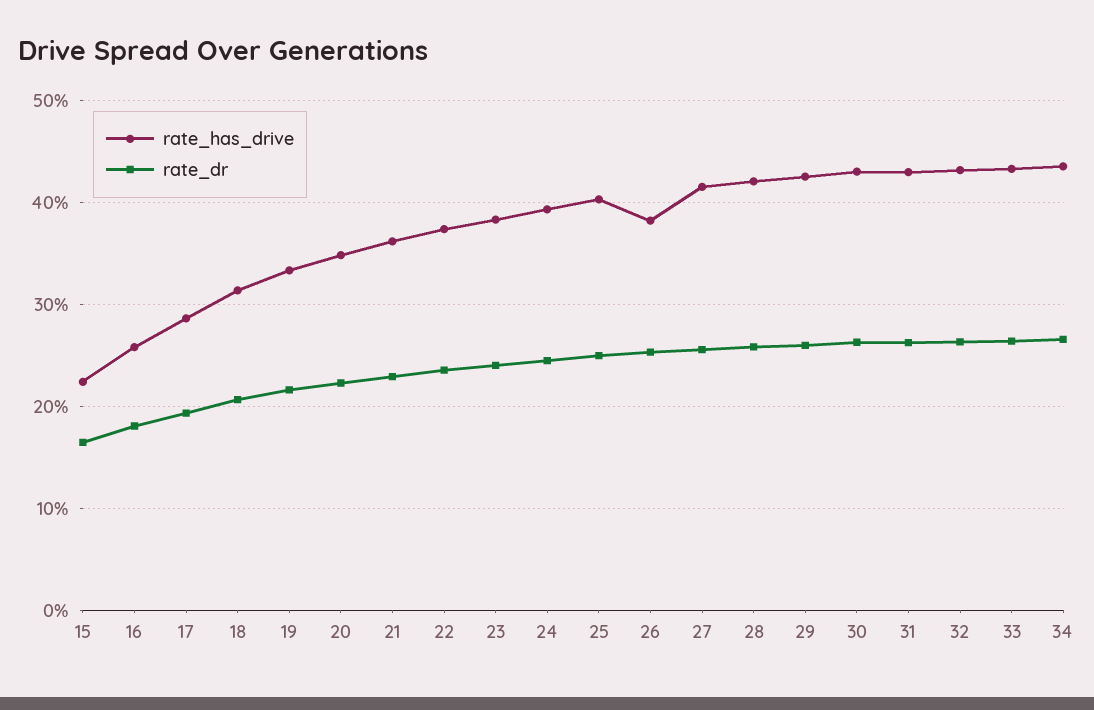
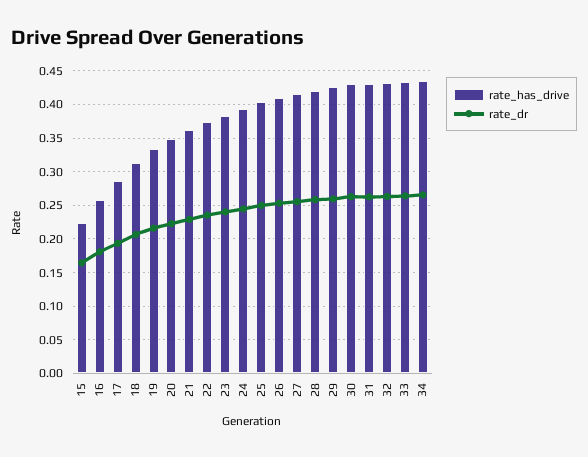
rate_has_drive, 26: 0.38 -> 0.41

